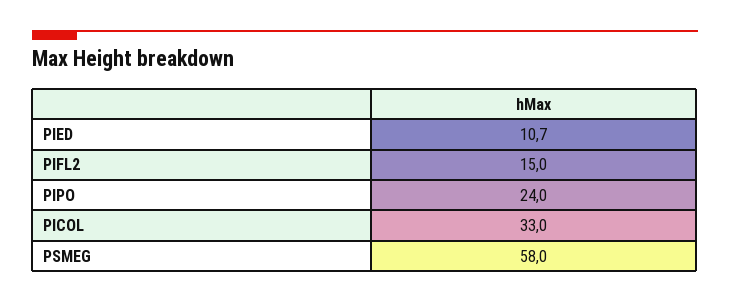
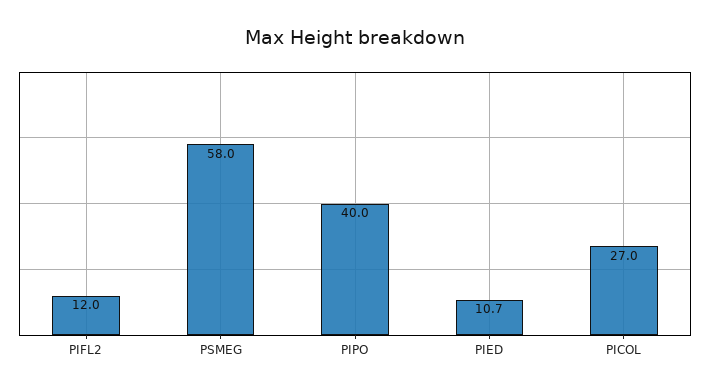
PIFL2: 15 -> 12
PIPO: 24 -> 40
PICOL: 33 -> 27

